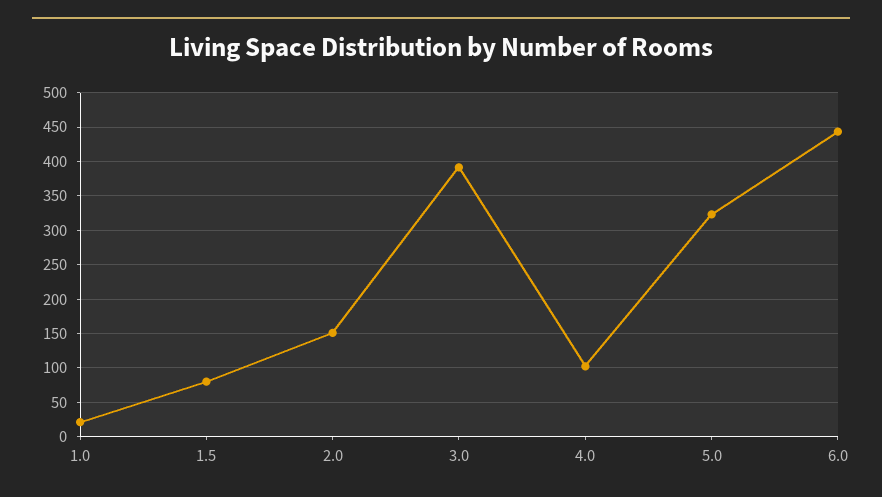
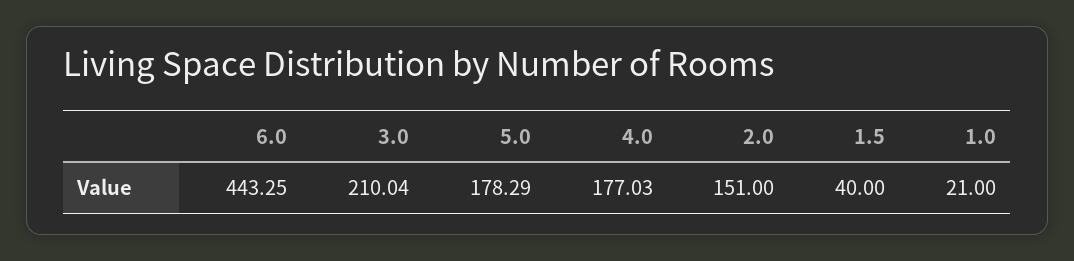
1.5: 80 -> 40
3.0: 390 -> 210.04
4.0: 100 -> 177.03
5.0: 320 -> 178.29

